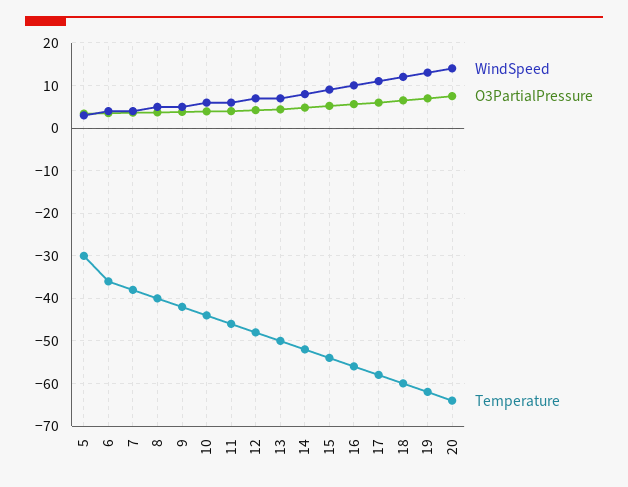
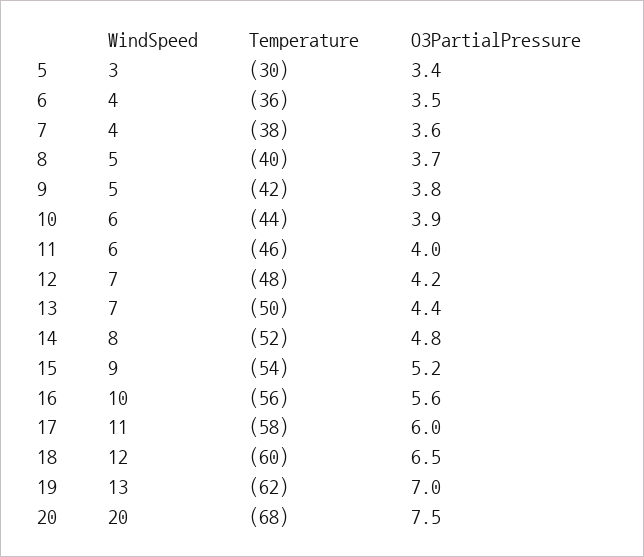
WindSpeed, 20: 14 -> 20
Temperature, 20: -64 -> -68

